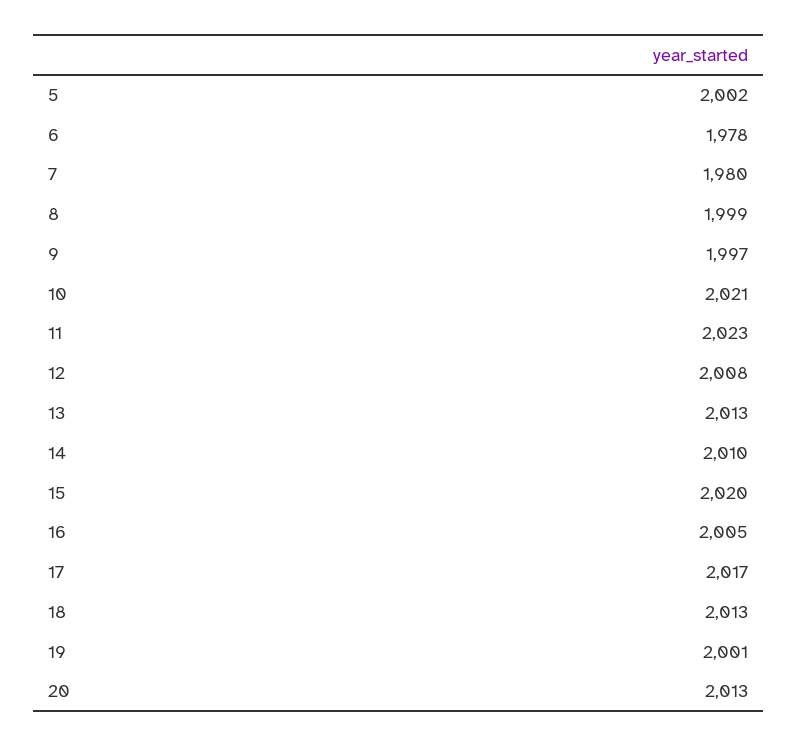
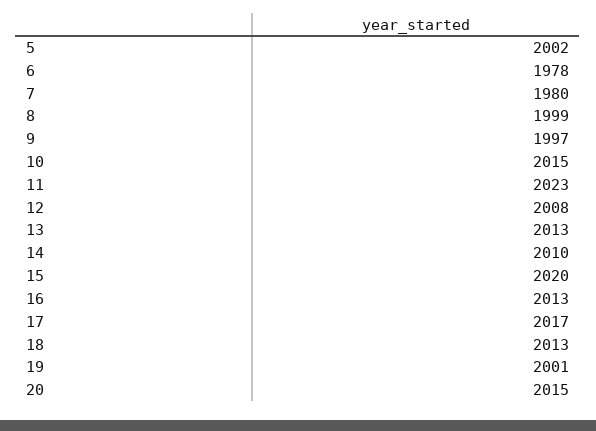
10: 2021 -> 2015
16: 2005 -> 2013
20: 2013 -> 2015

